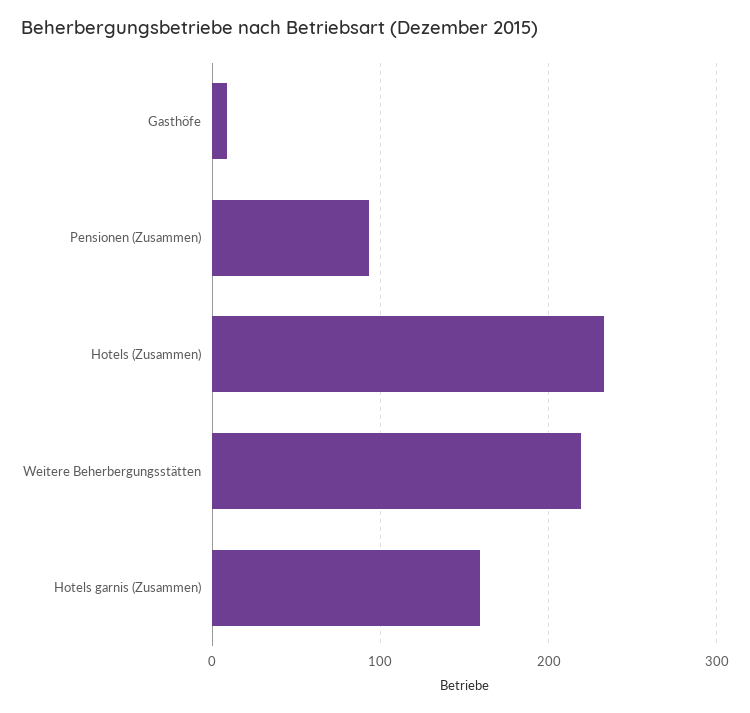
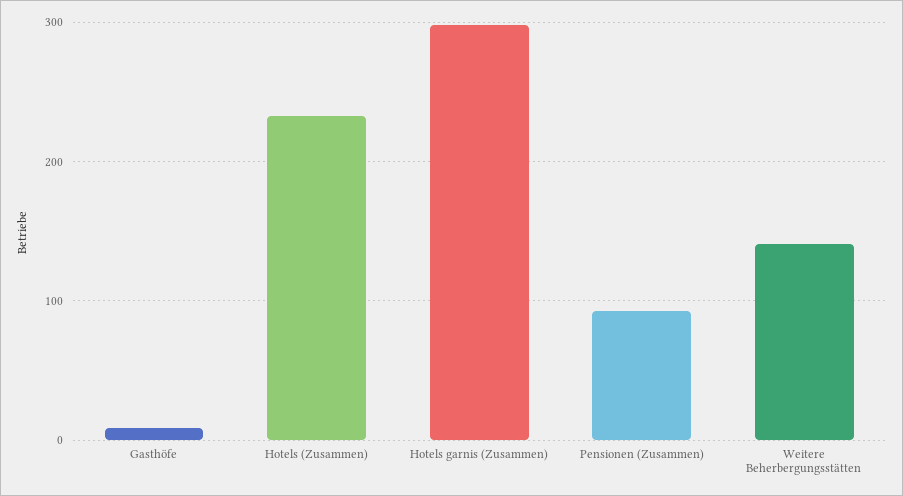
Weitere Beherbergungsstätten: 220 -> 140
Hotels garnis (Zusammen): 160 -> 300

